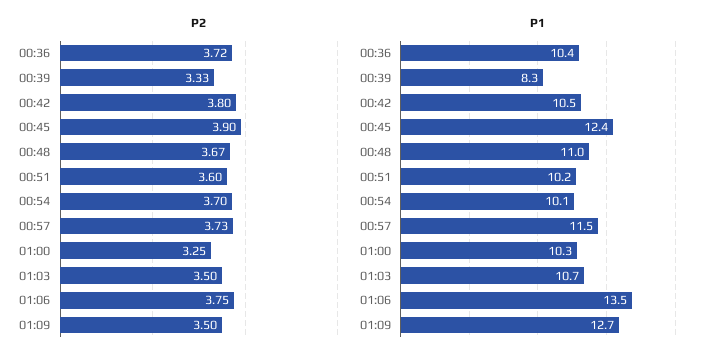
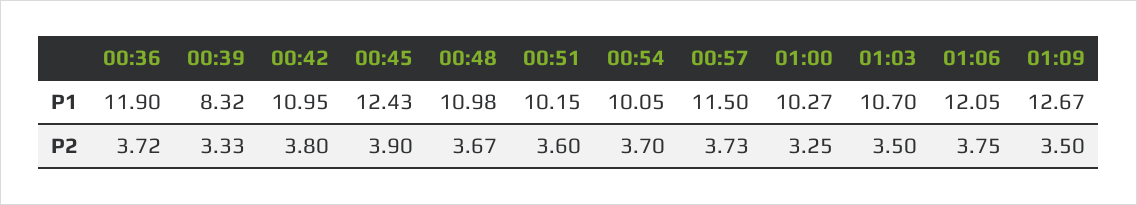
P1, 00:36: 10.4 -> 11.9
P1, 00:42: 10.5 -> 10.95
P1, 01:06: 13.5 -> 12.05

